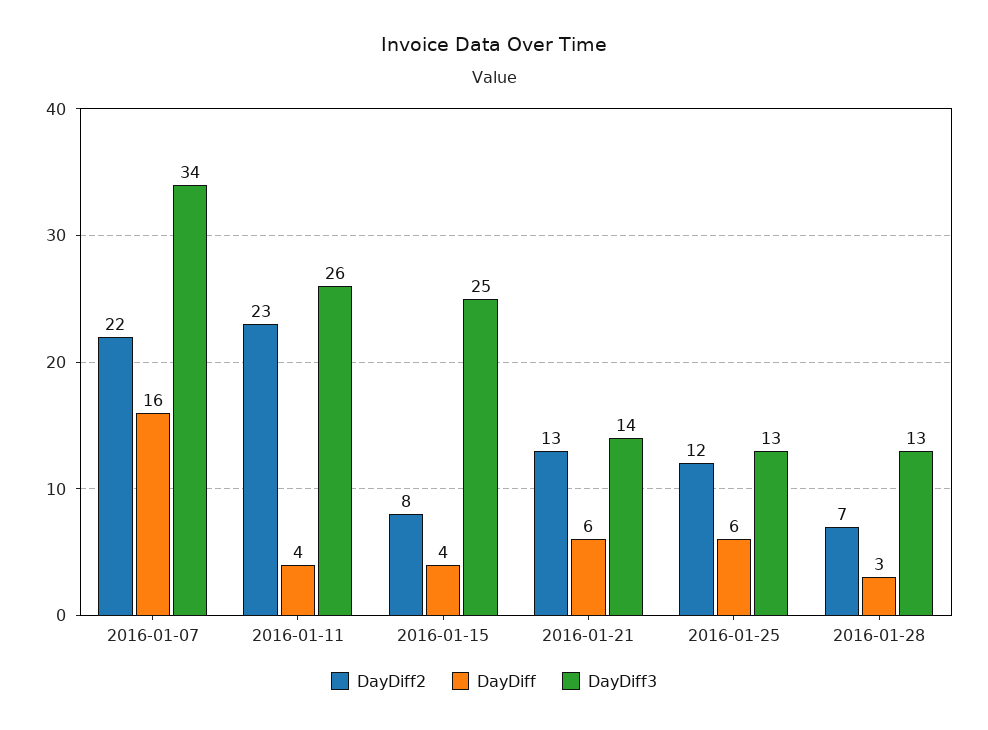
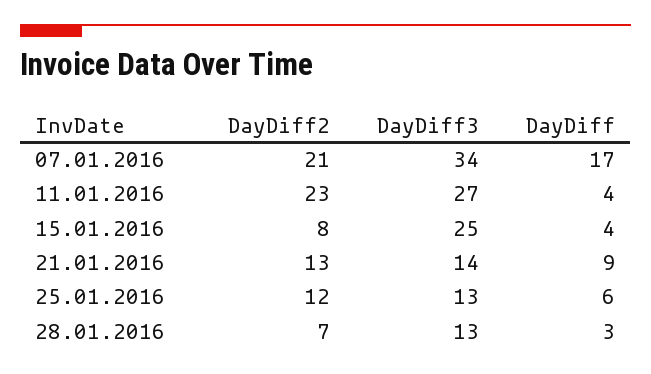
DayDiff2, 2016-01-07: 22 -> 21
DayDiff, 2016-01-07: 16 -> 17
DayDiff3, 2016-01-11: 26 -> 27
DayDiff, 2016-01-21: 6 -> 9

